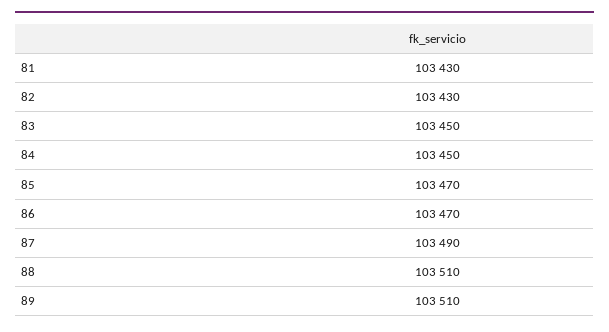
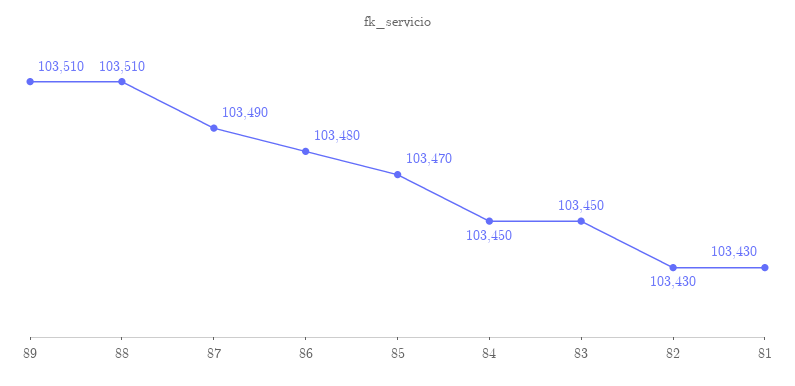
86: 103470 -> 103480

